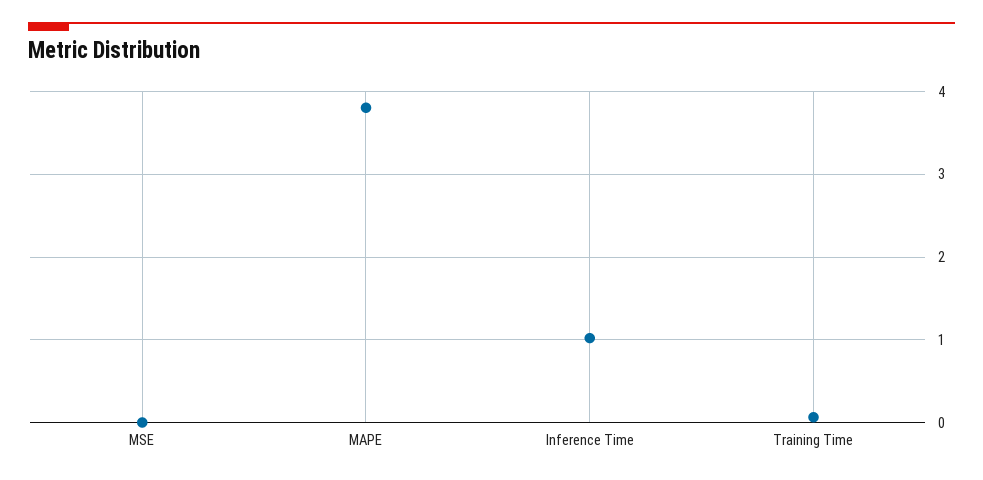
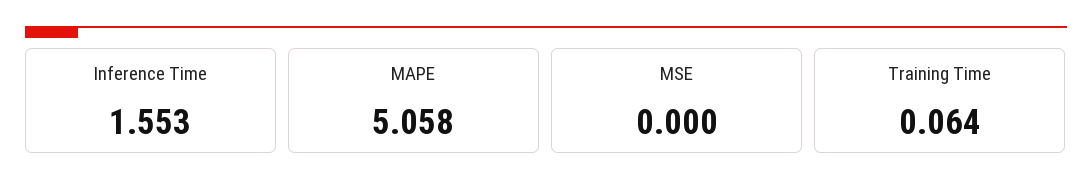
MAPE: 3.8 -> 5.058
Inference Time: 1 -> 1.553

